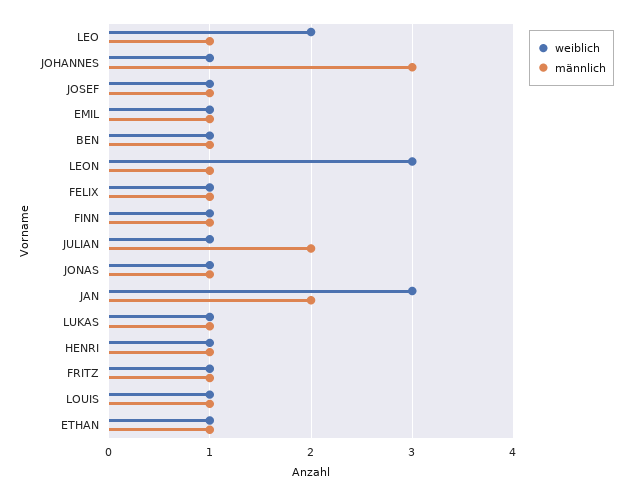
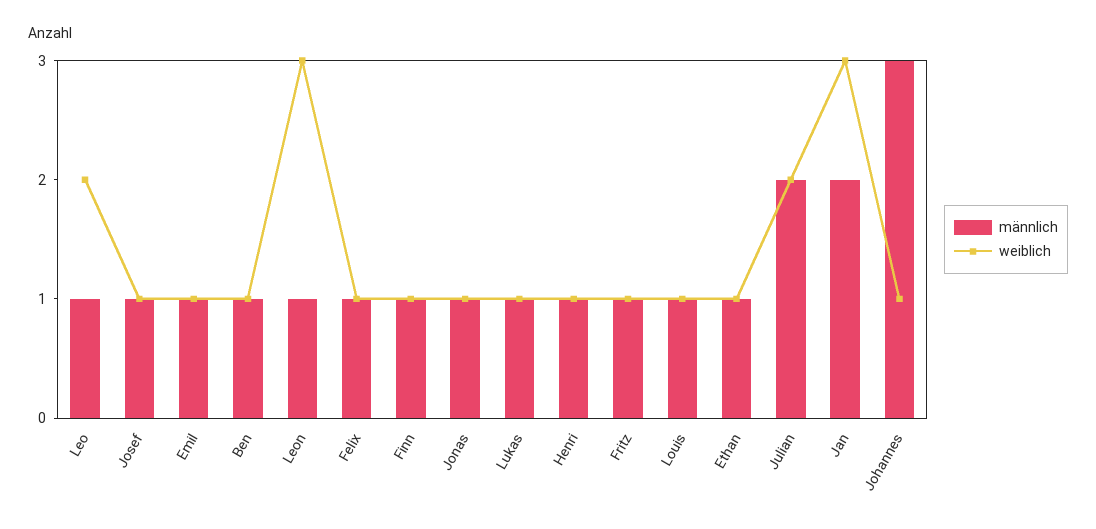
weiblich, JULIAN: 1 -> 2

